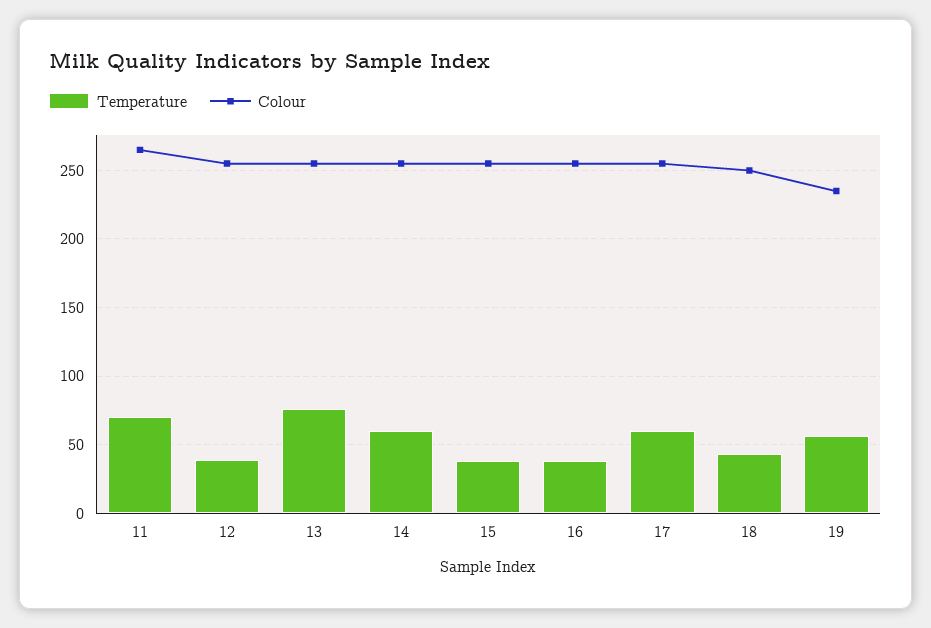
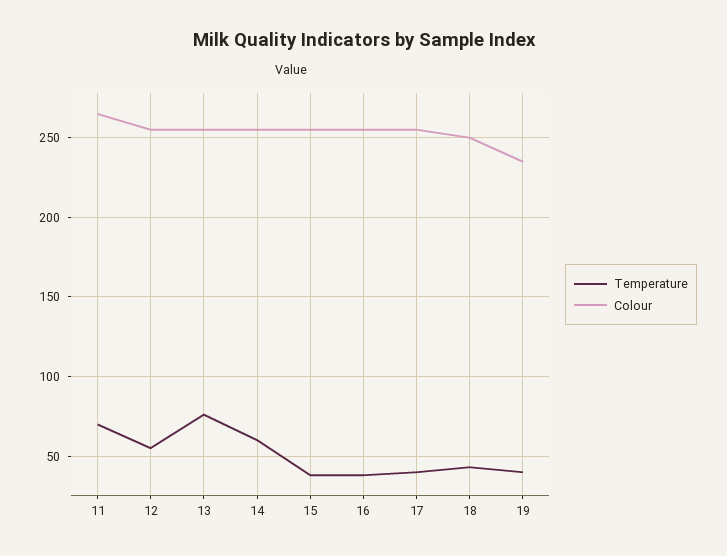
Temperature, 12: 40 -> 55
Temperature, 17: 60 -> 40
Temperature, 19: 55 -> 40

